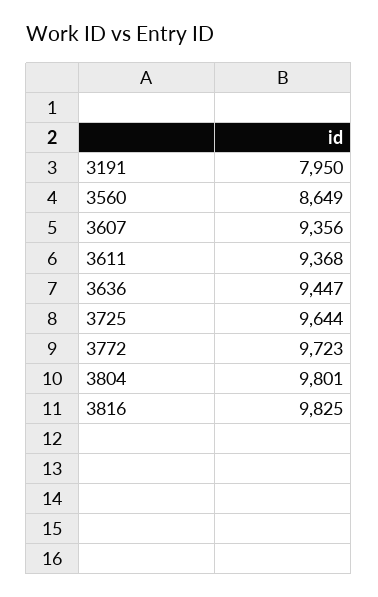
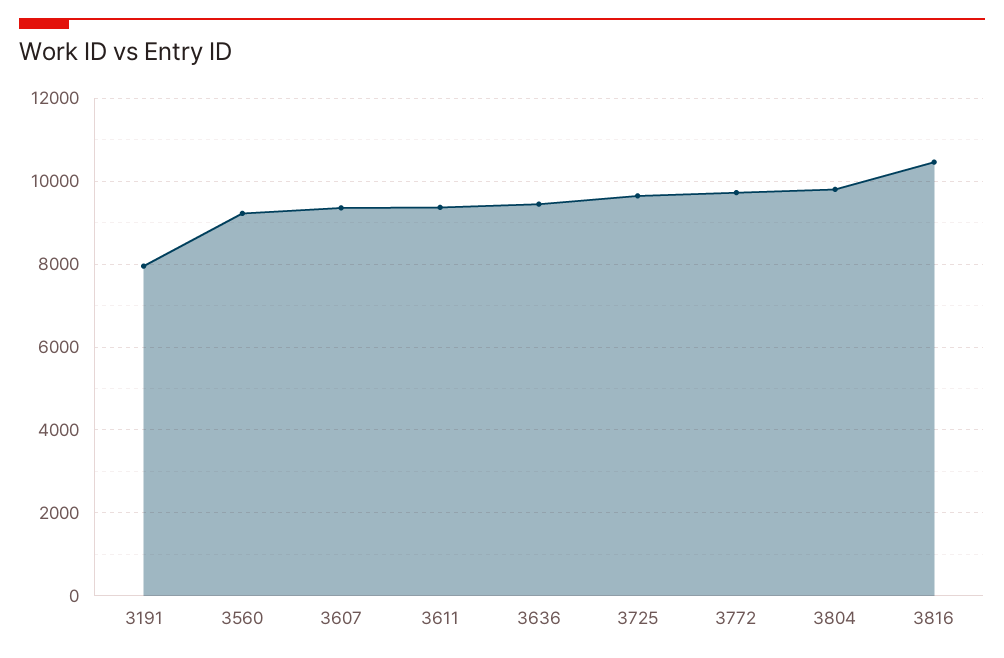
3560: 8649 -> 9200
3816: 9825 -> 10400

